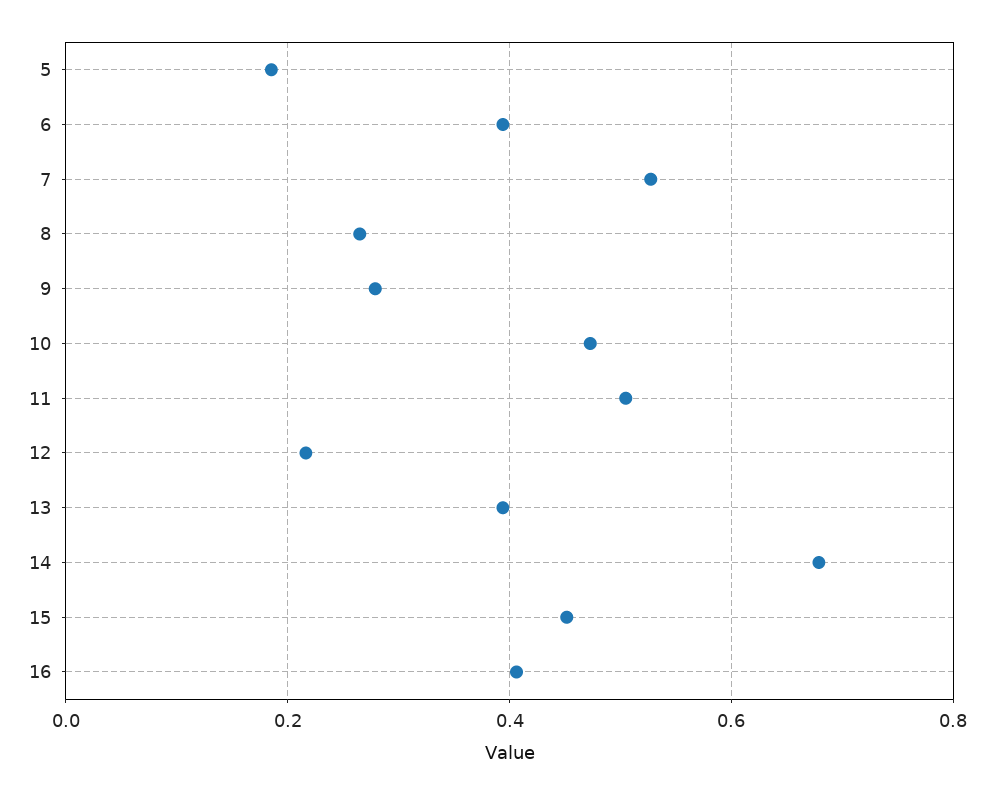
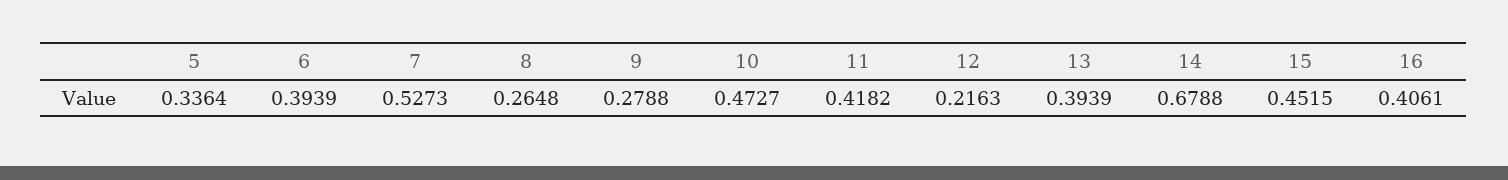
5: 0.18 -> 0.3364
11: 0.5 -> 0.4182

